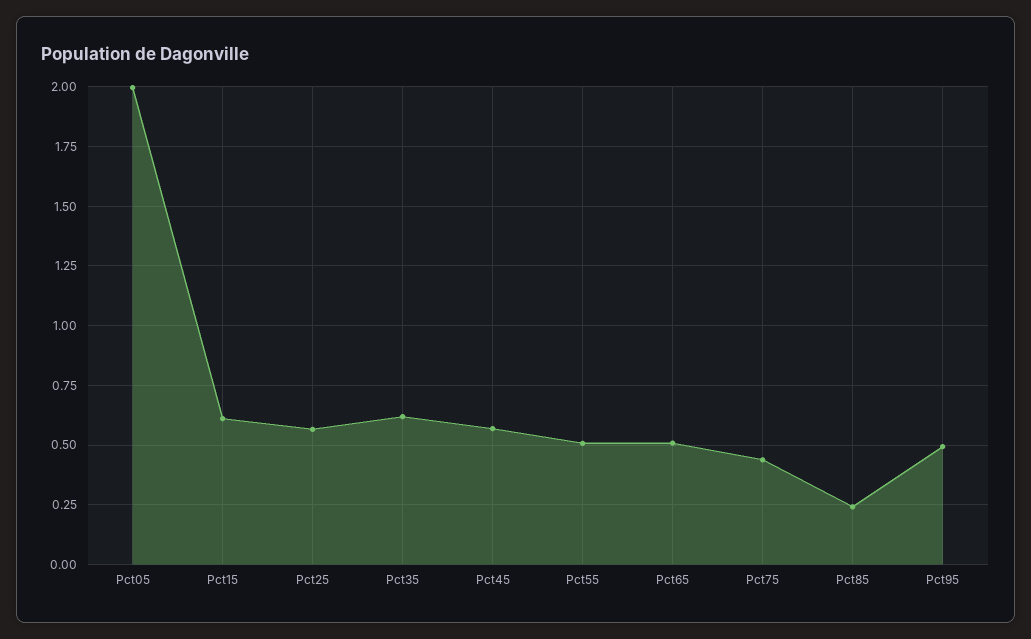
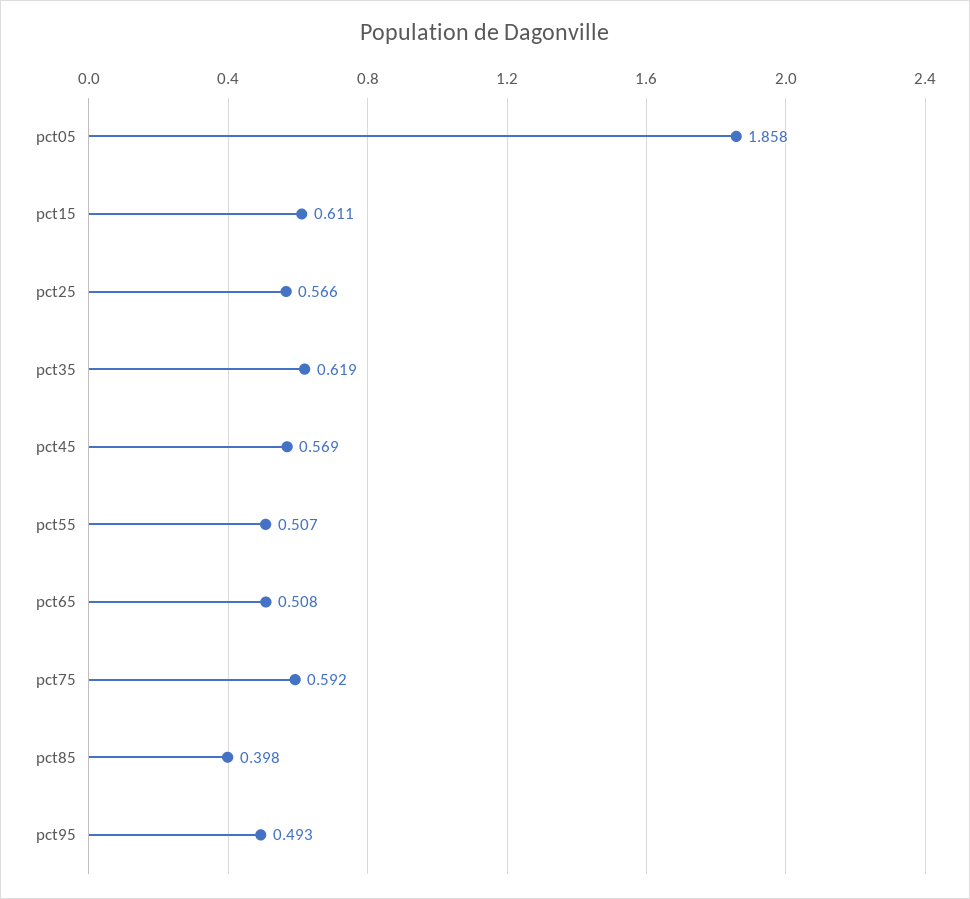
Pct05: 2 -> 1.858
Pct75: 0.45 -> 0.592
Pct85: 0.25 -> 0.398

